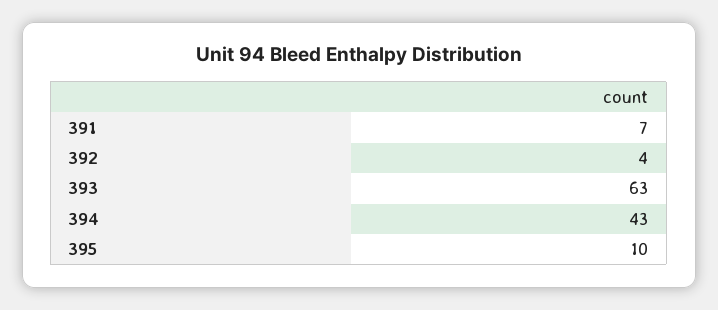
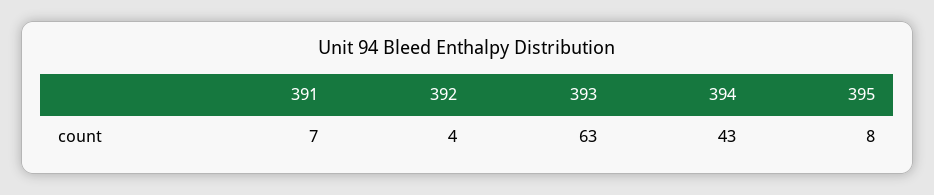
395: 10 -> 8

